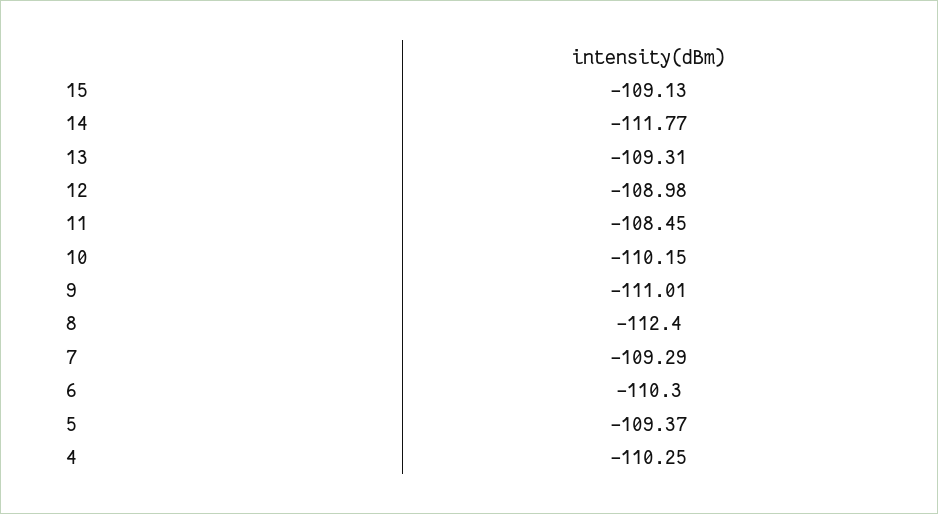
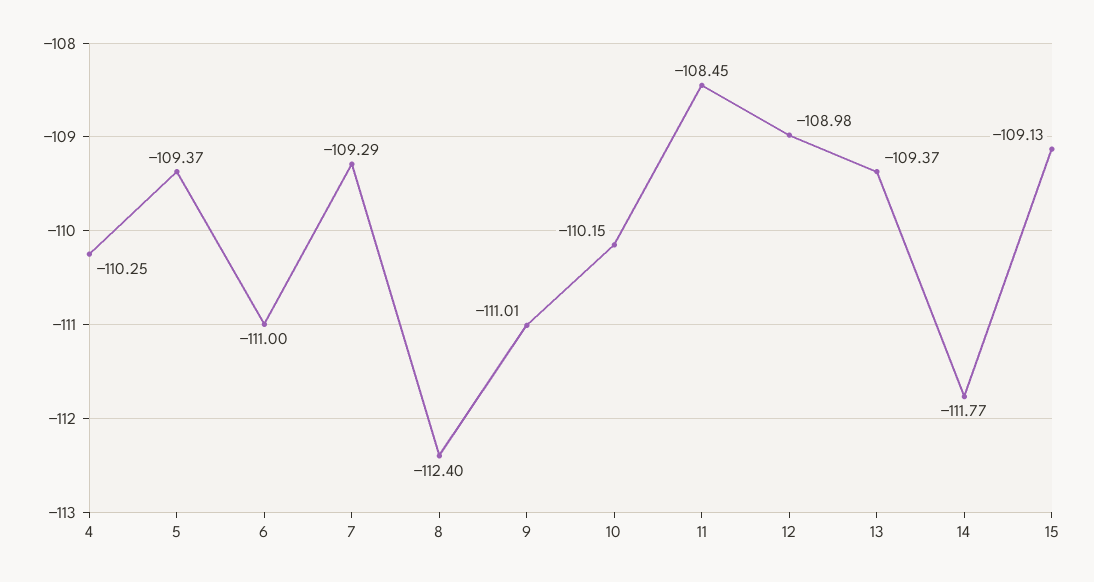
13: -109.31 -> -109.37
6: -110.3 -> -111

